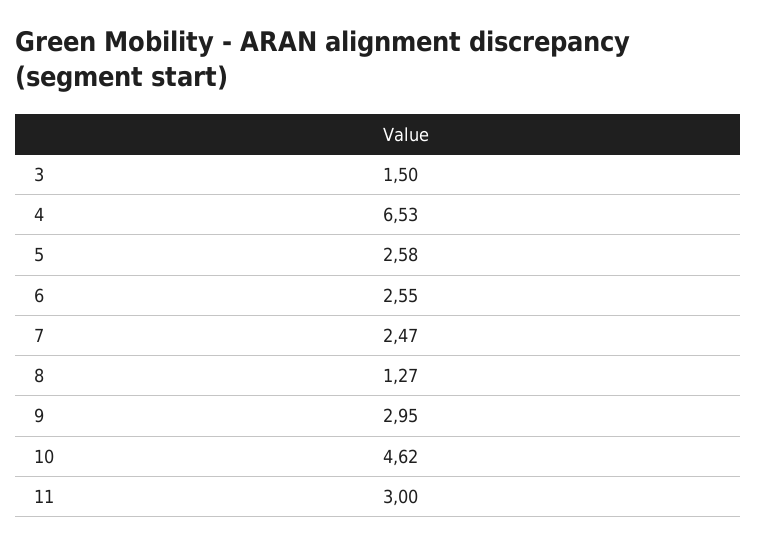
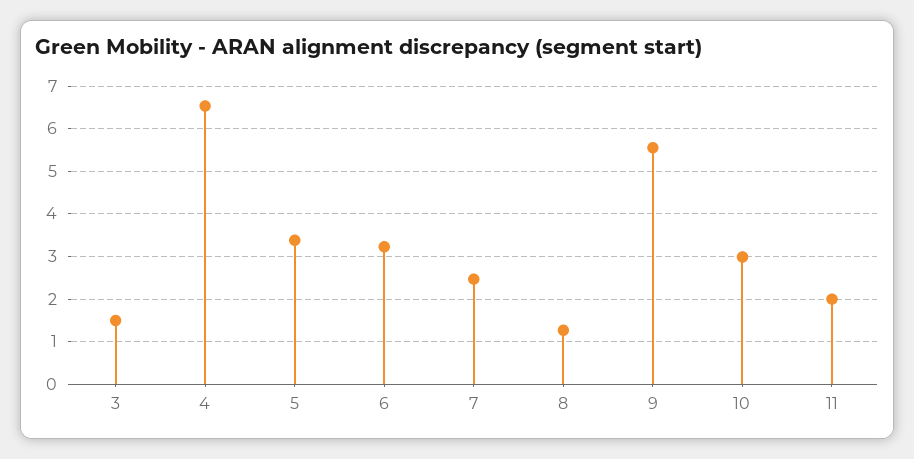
5: 2.58 -> 3.4
6: 2.55 -> 3.2
9: 2.95 -> 5.6
10: 4.62 -> 3
11: 3 -> 2

